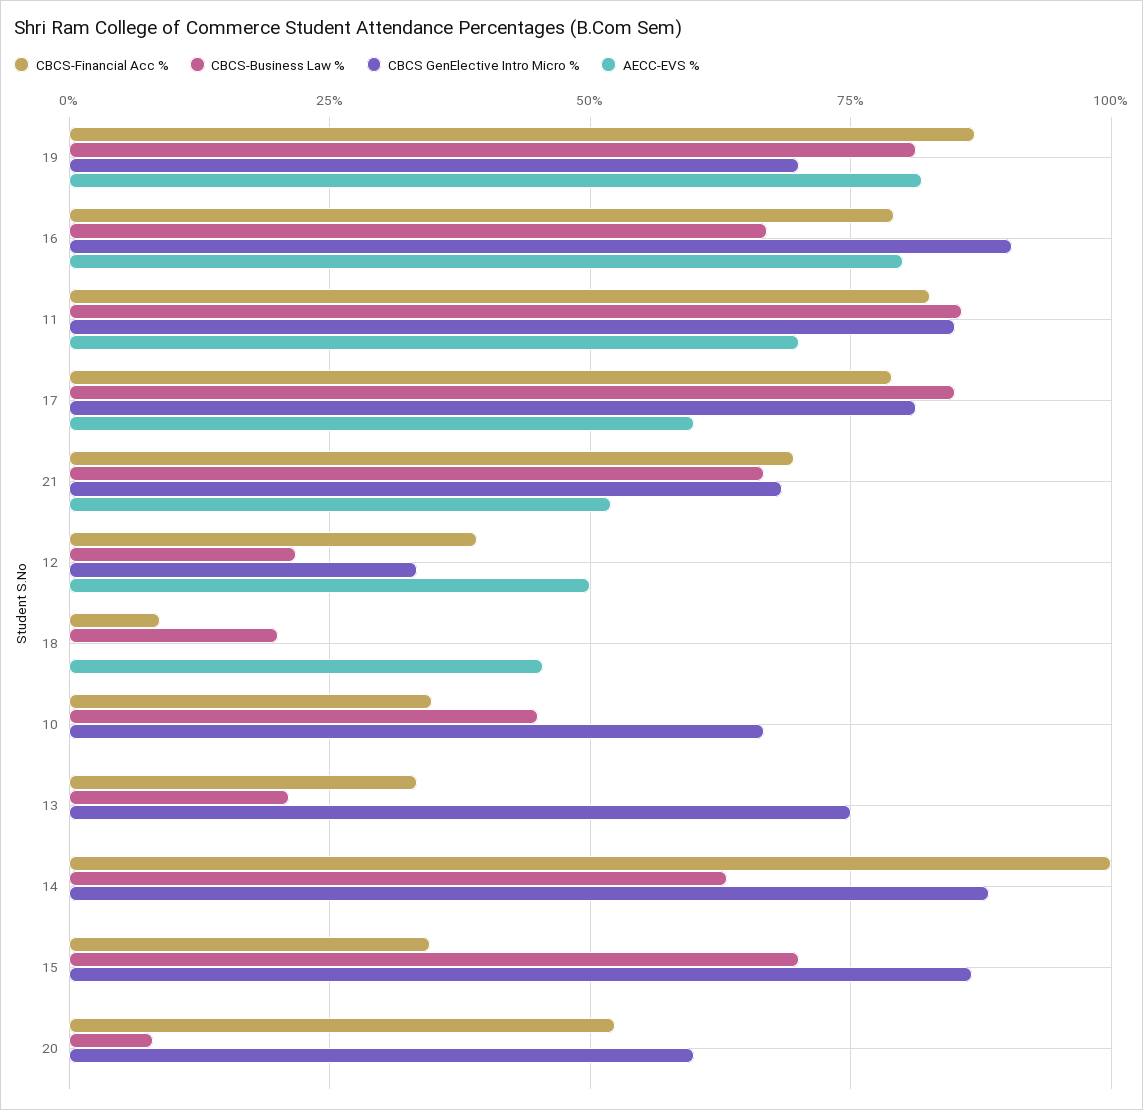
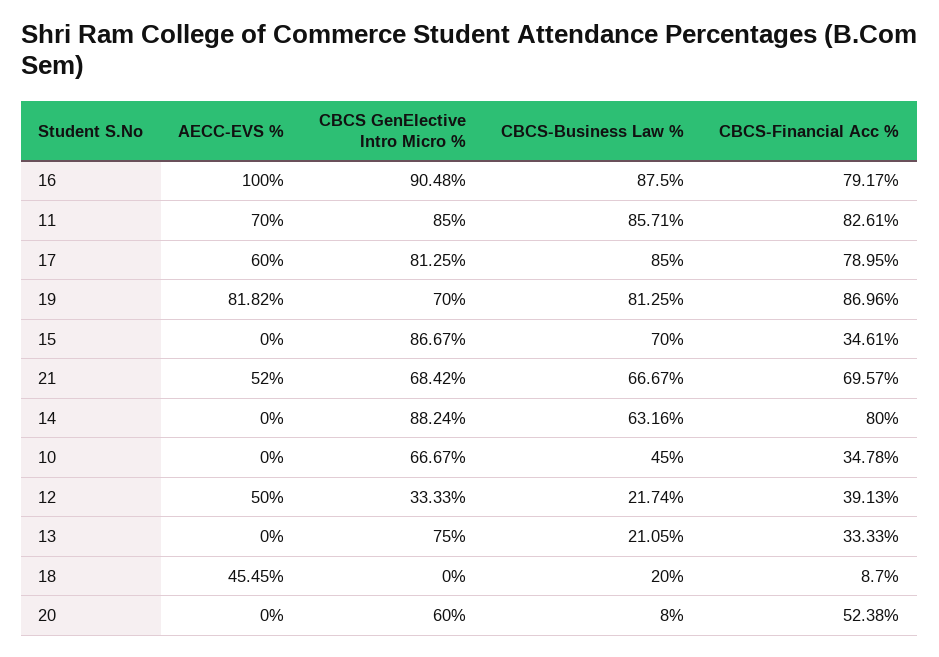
CBCS-Business Law %, 16: 67.5 -> 87.5
AECC-EVS %, 16: 80 -> 100
CBCS-Financial Acc %, 14: 100 -> 80

